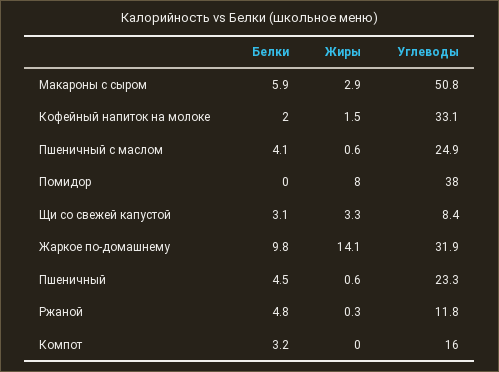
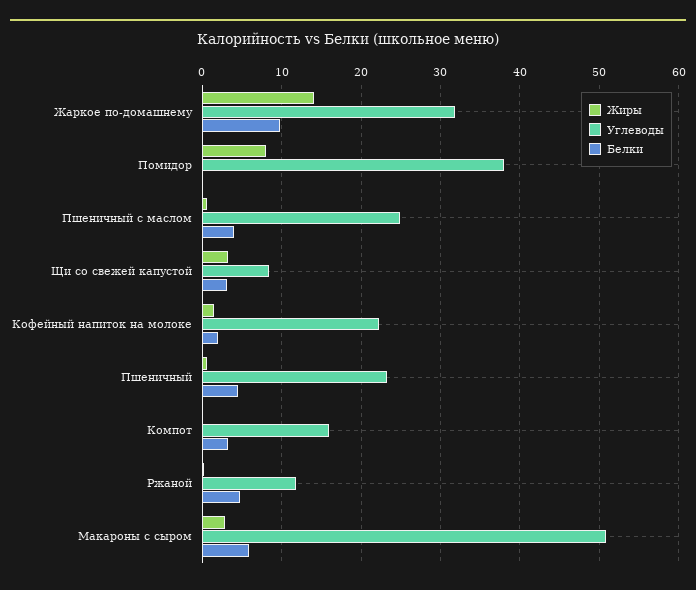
Углеводы, Кофейный напиток на молоке: 33.1 -> 22

